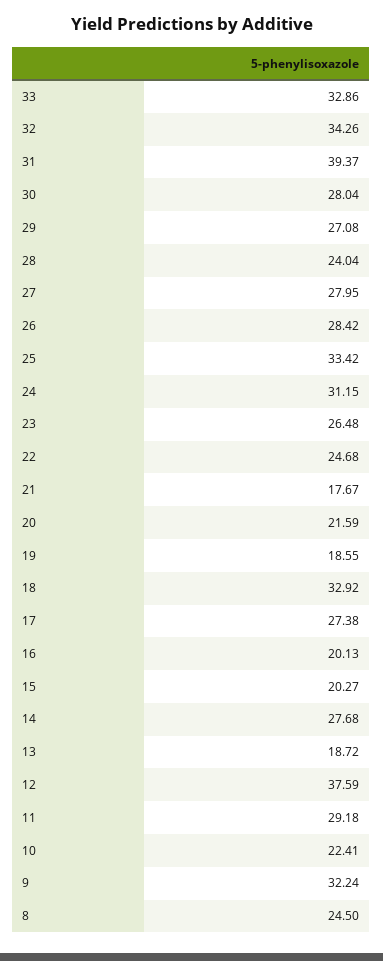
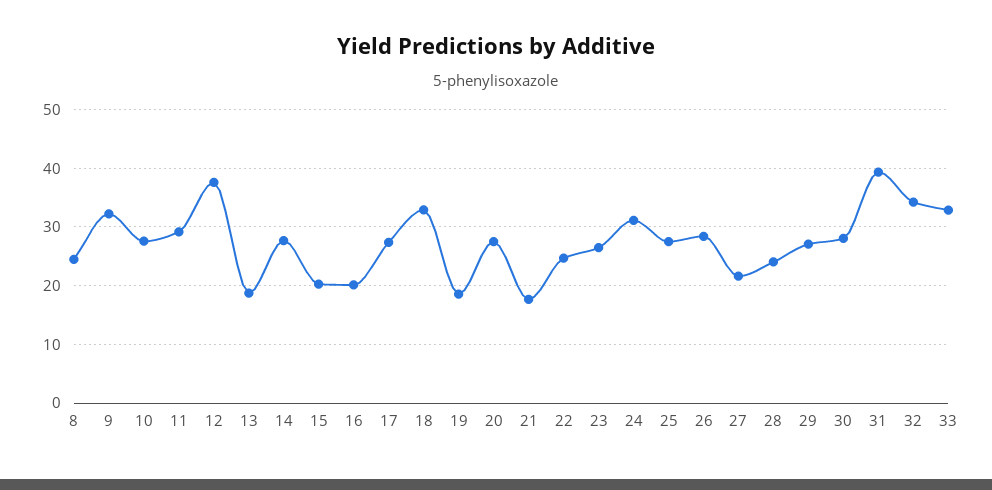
27: 27.95 -> 22
25: 33.42 -> 28
20: 21.59 -> 28
10: 22.41 -> 28

